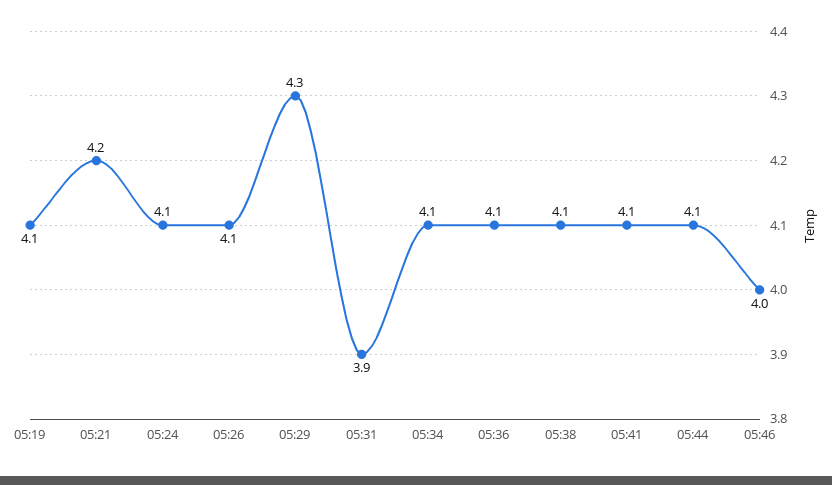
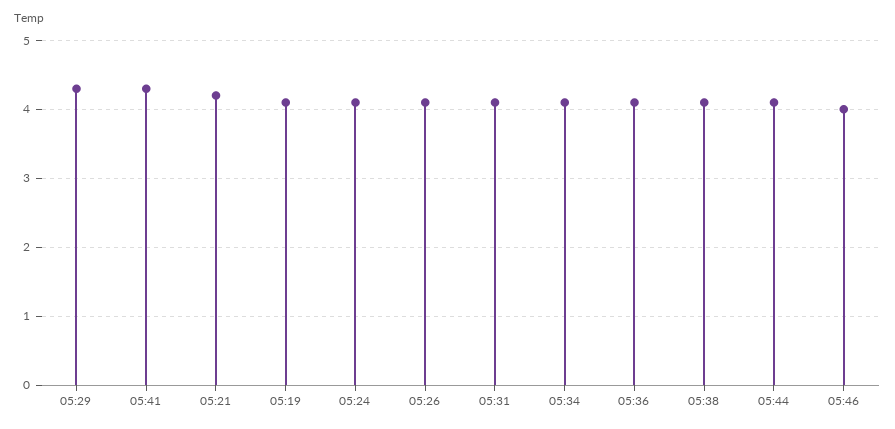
05:31: 3.9 -> 4.1
05:41: 4.1 -> 4.3

